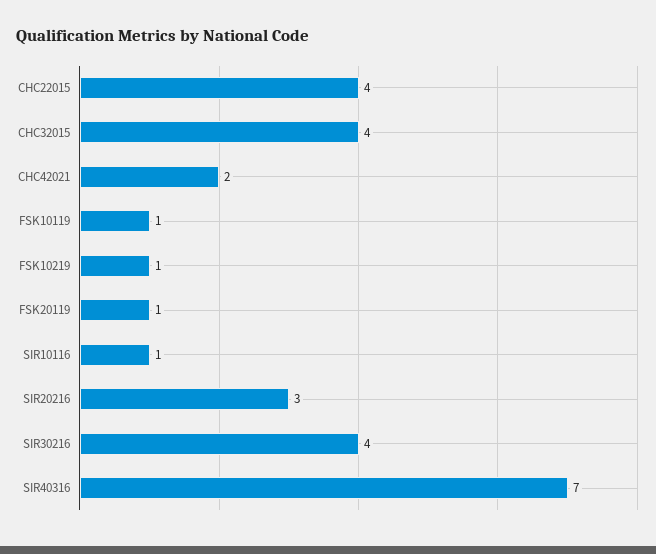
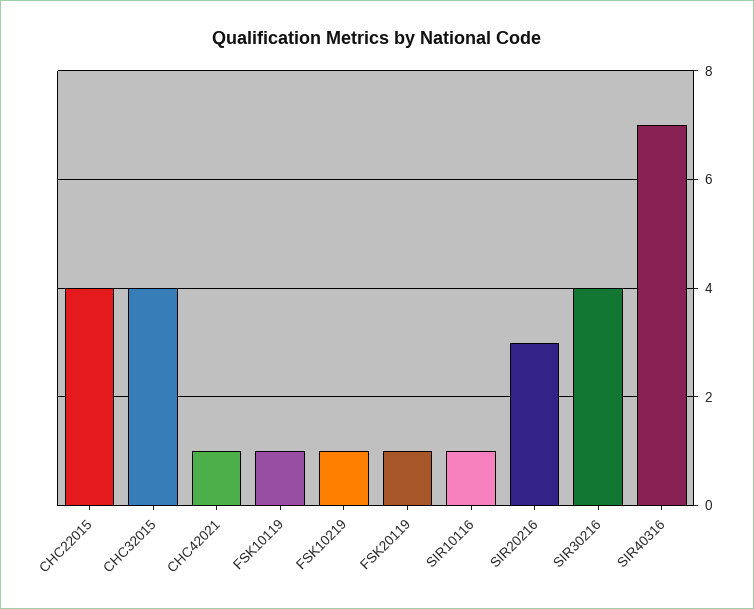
CHC42021: 2 -> 1

